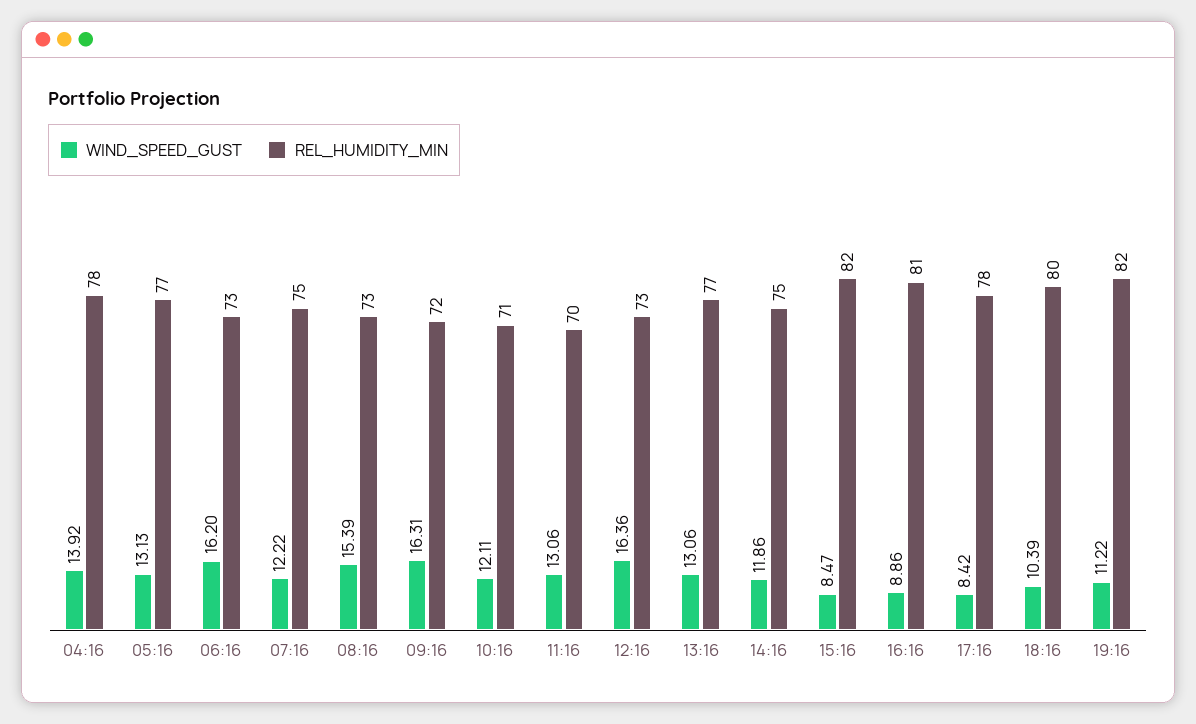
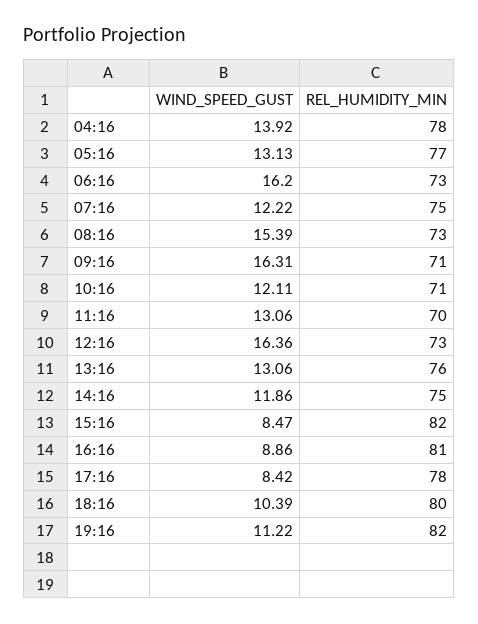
REL_HUMIDITY_MIN, 09:16: 72 -> 71
REL_HUMIDITY_MIN, 13:16: 77 -> 76

